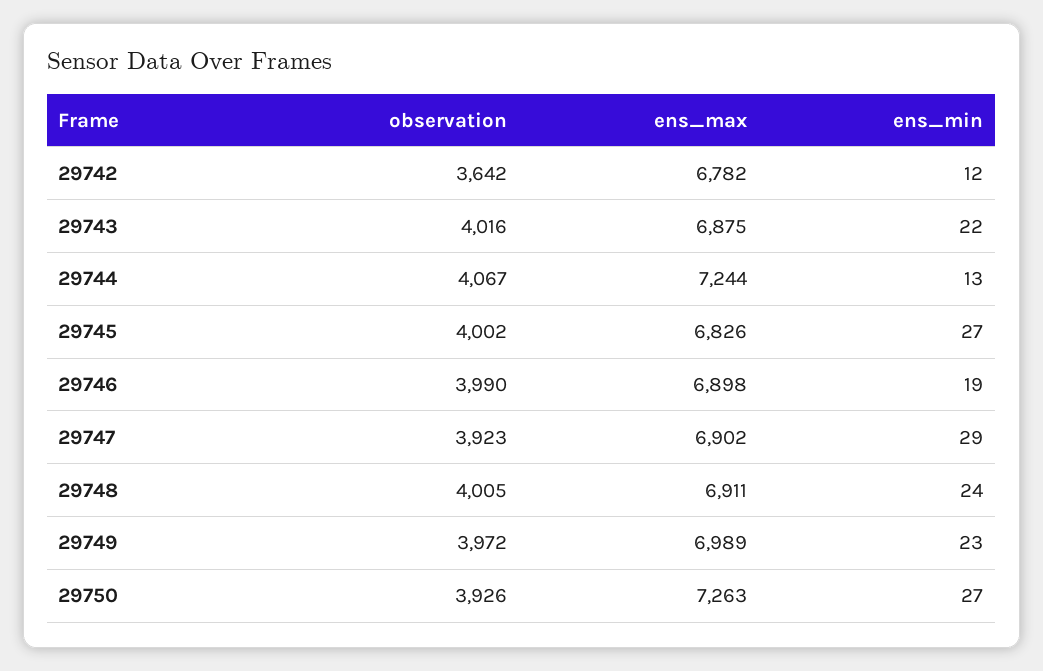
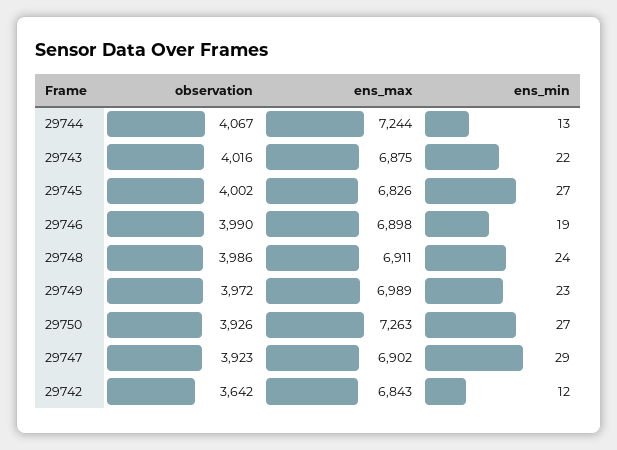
ens_max, 29742: 6782 -> 6843
observation, 29748: 4005 -> 3986

